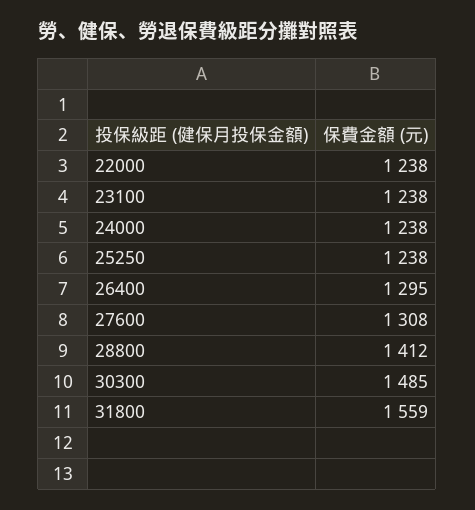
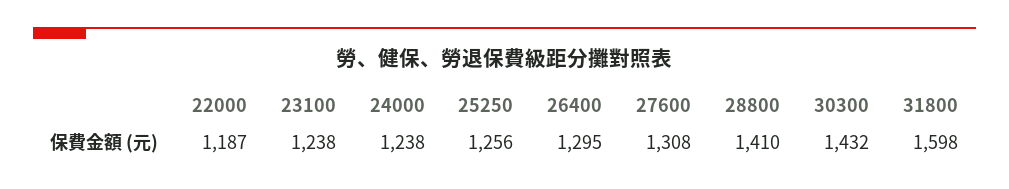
22000: 1238 -> 1187
25250: 1238 -> 1256
28800: 1412 -> 1410
30300: 1485 -> 1432
31800: 1559 -> 1598

